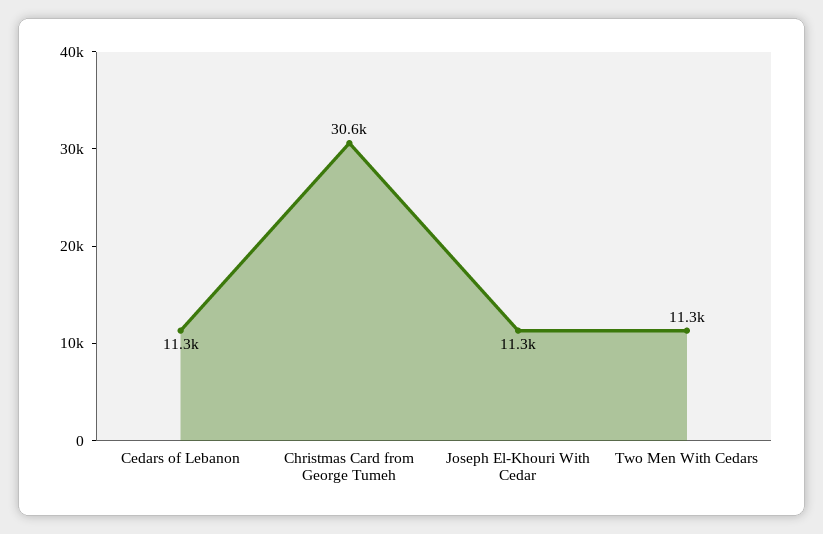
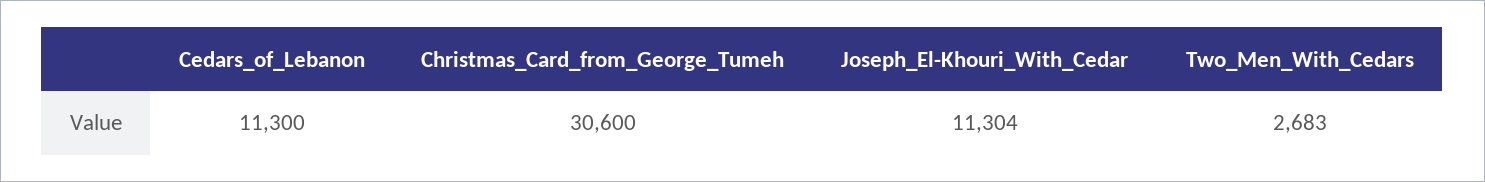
Two Men With Cedars: 11300 -> 2683

